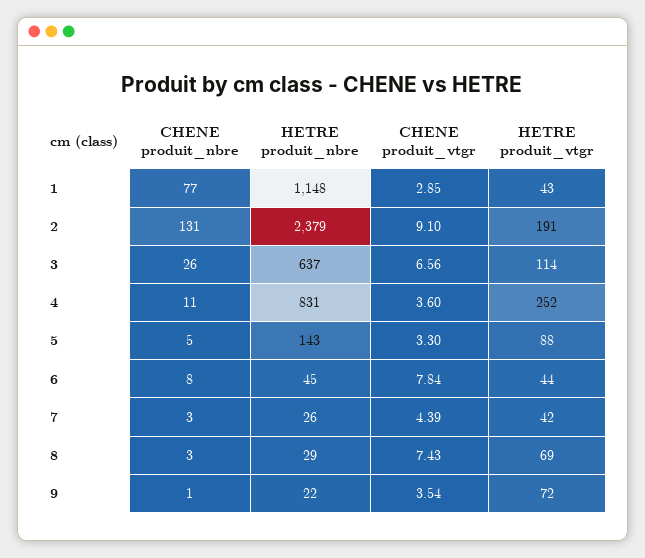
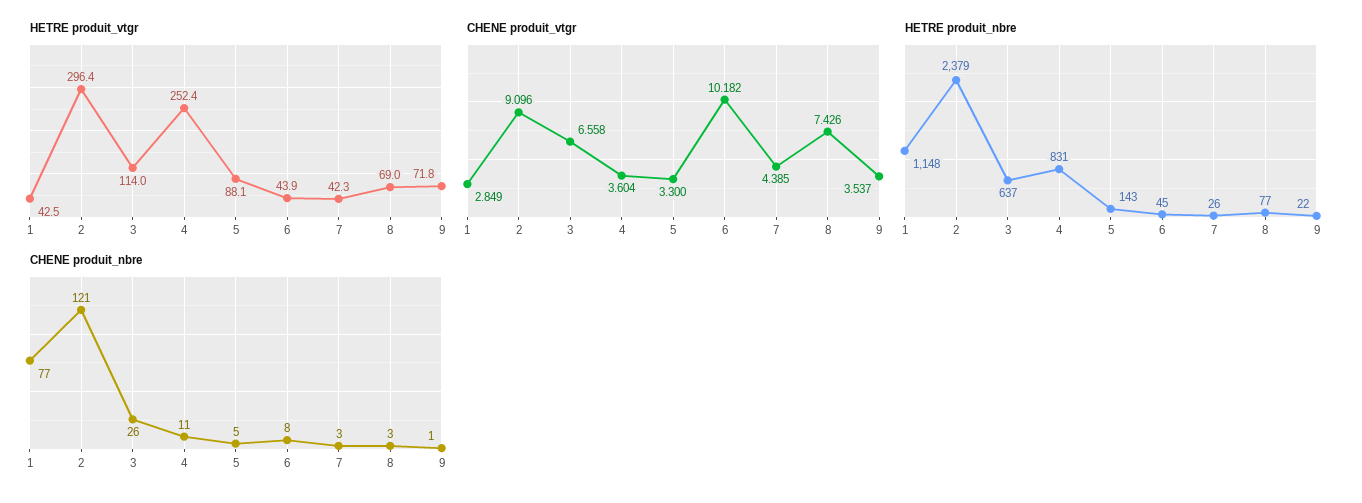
CHENE produit_nbre, 2: 131 -> 121
HETRE produit_vtgr, 2: 191 -> 296.4
CHENE produit_vtgr, 6: 7.84 -> 10.182
HETRE produit_nbre, 8: 29 -> 77

